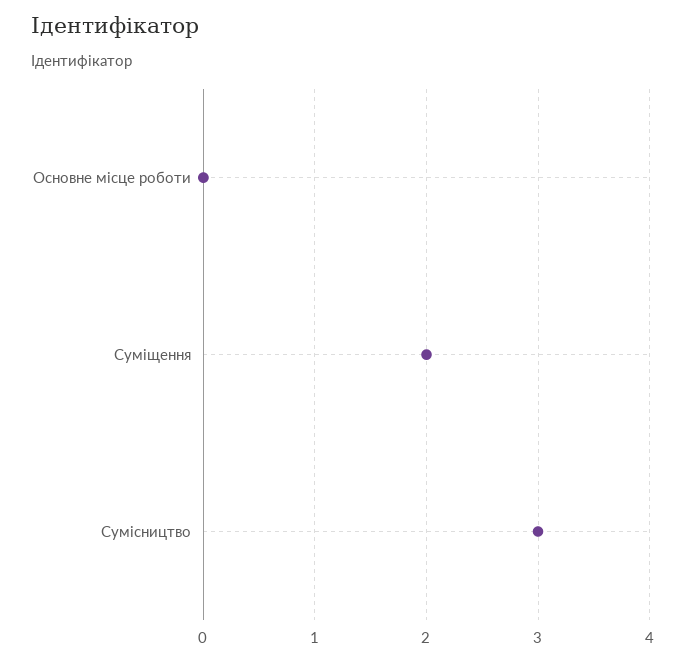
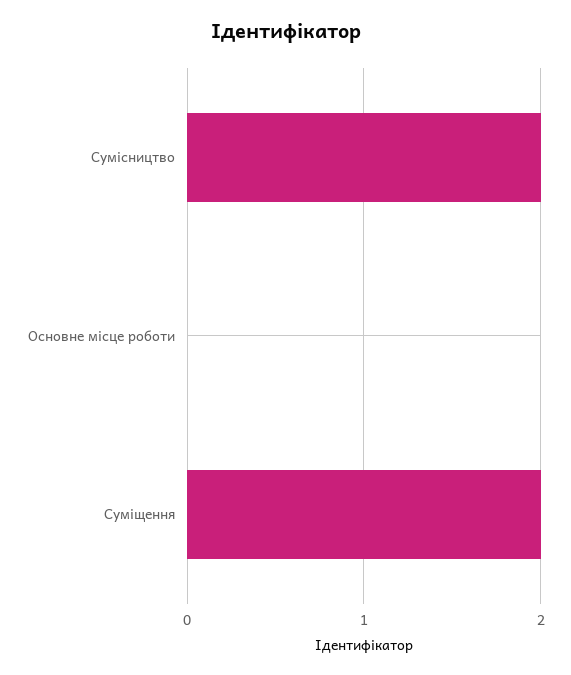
Сумісництво: 3 -> 2

